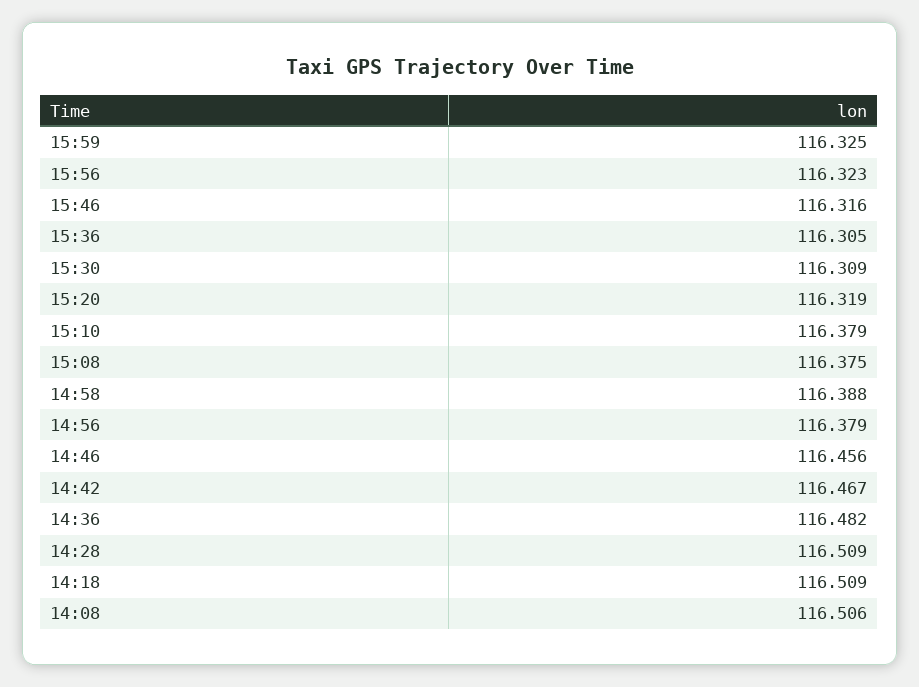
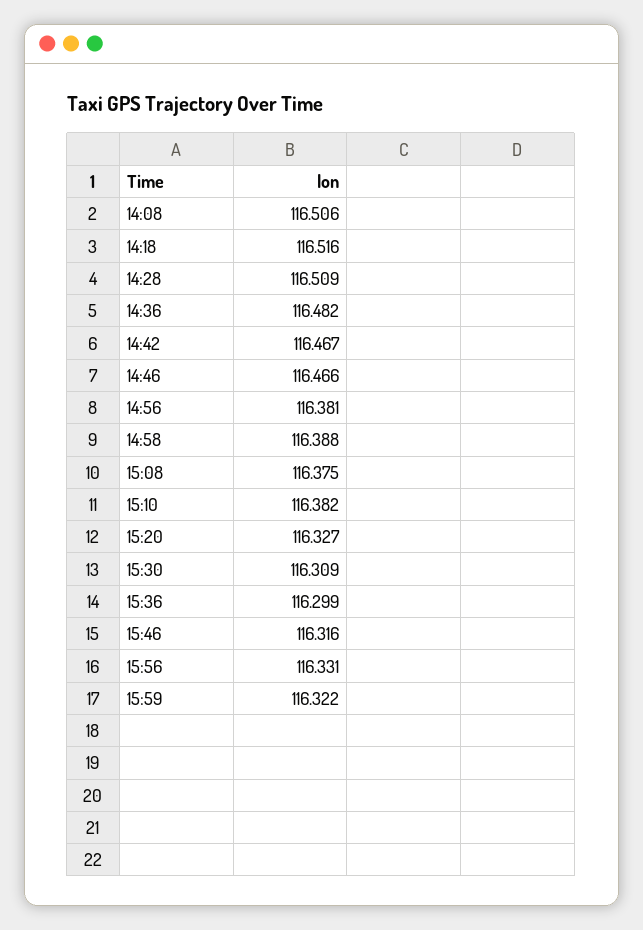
15:59: 116.325 -> 116.322
15:56: 116.323 -> 116.331
15:36: 116.305 -> 116.299
15:20: 116.319 -> 116.327
15:10: 116.379 -> 116.382
14:56: 116.379 -> 116.381
14:46: 116.456 -> 116.466
14:18: 116.509 -> 116.516

